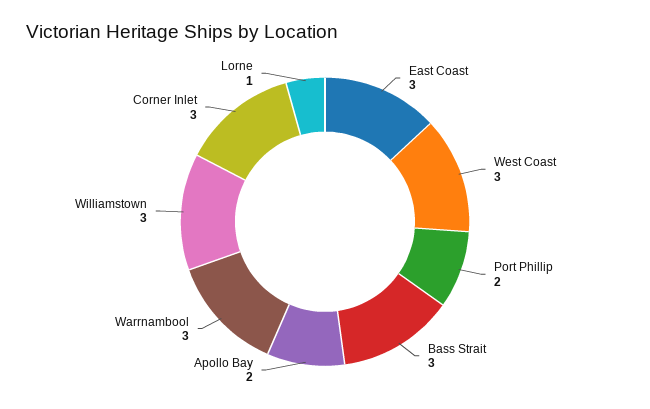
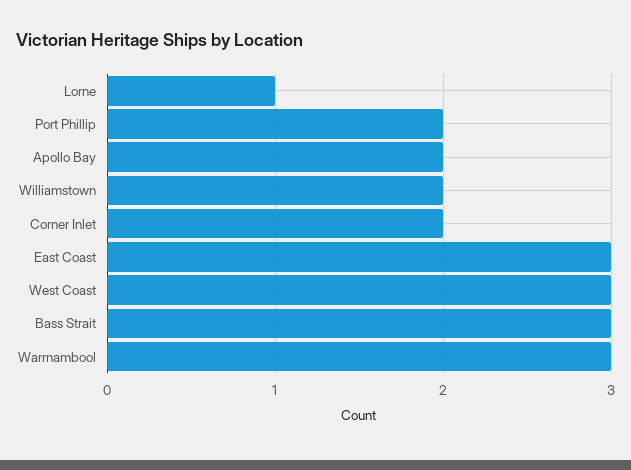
Williamstown: 3 -> 2
Corner Inlet: 3 -> 2

